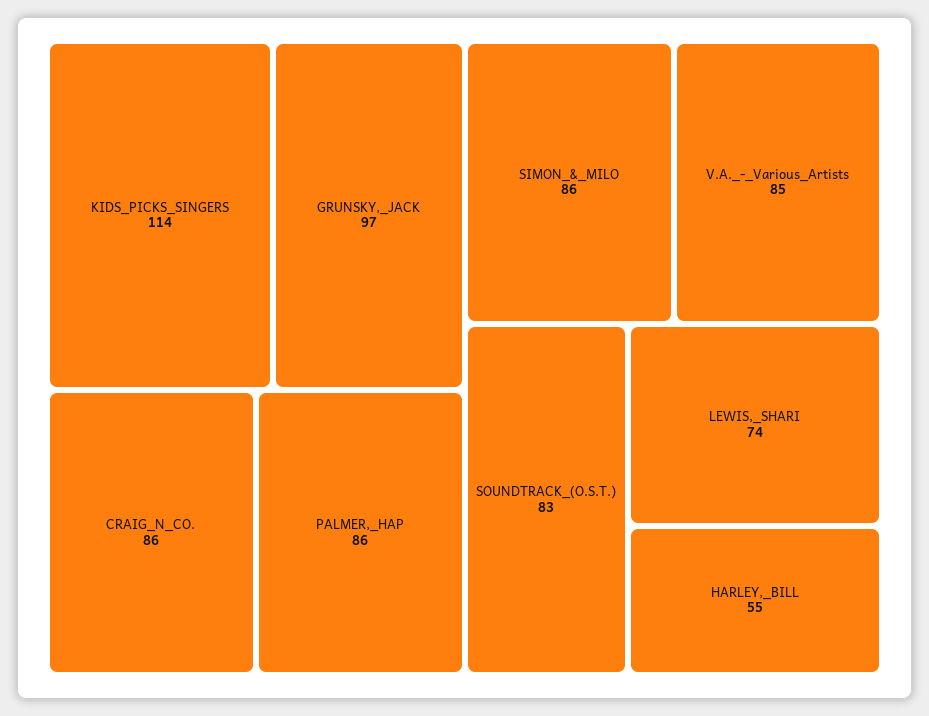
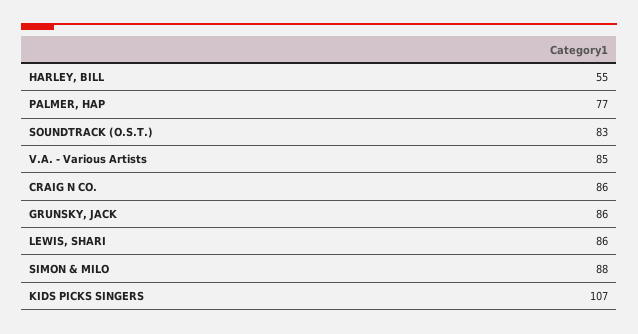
KIDS_PICKS_SINGERS: 114 -> 107
GRUNSKY,_JACK: 97 -> 86
PALMER,_HAP: 86 -> 77
SIMON_&_MILO: 86 -> 88
LEWIS,_SHARI: 74 -> 86

